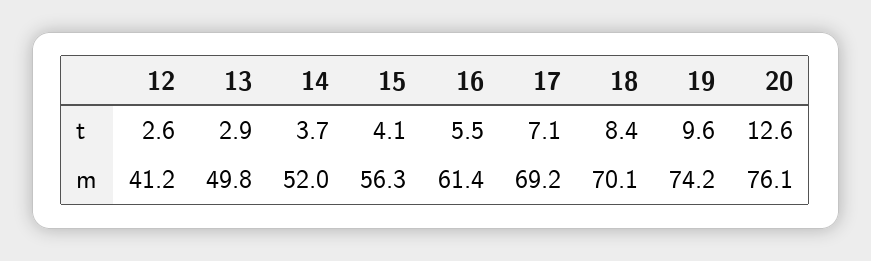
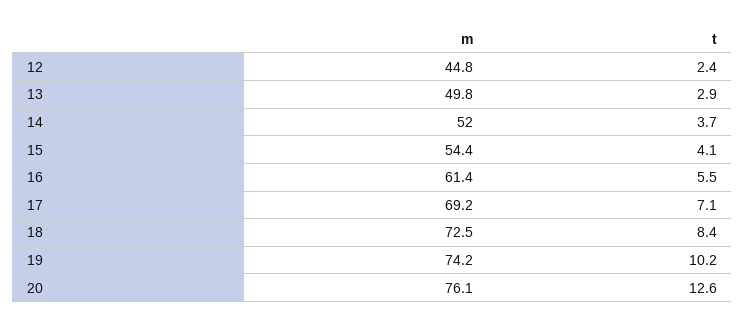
12, t: 2.6 -> 2.4
19, t: 9.6 -> 10.2
12, m: 41.2 -> 44.8
15, m: 56.3 -> 54.4
18, m: 70.1 -> 72.5

